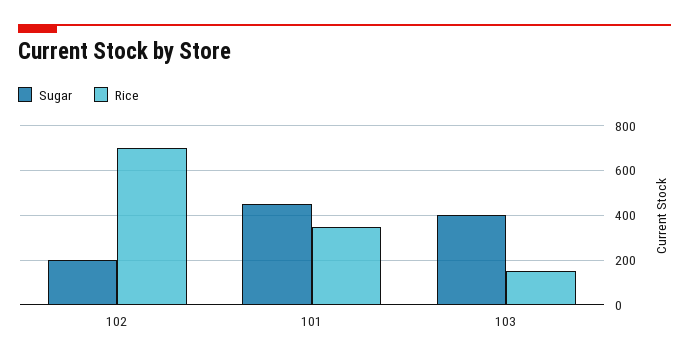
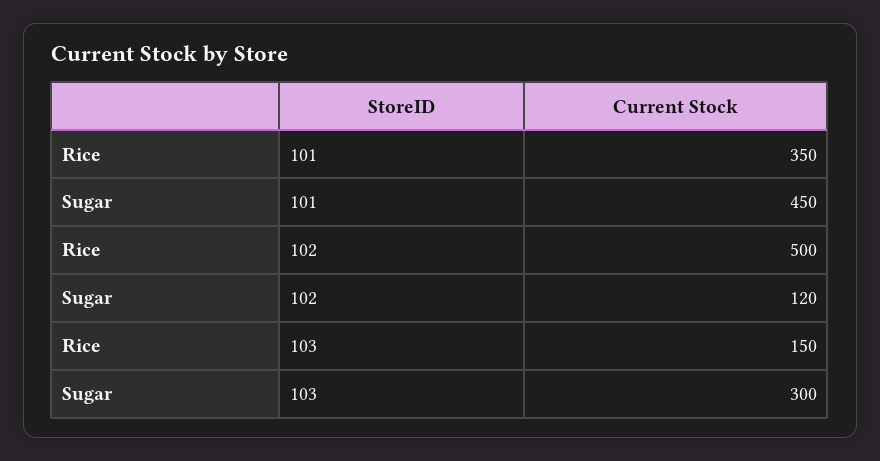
Sugar, 102: 200 -> 120
Rice, 102: 700 -> 500
Sugar, 103: 400 -> 300

